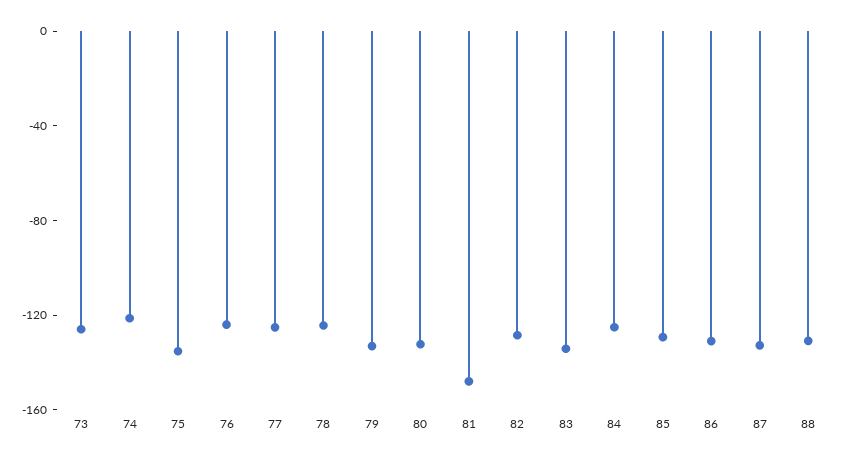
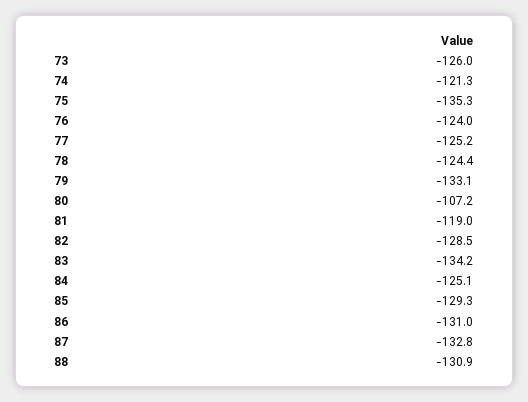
80: -130 -> -107.2
81: -150 -> -119

